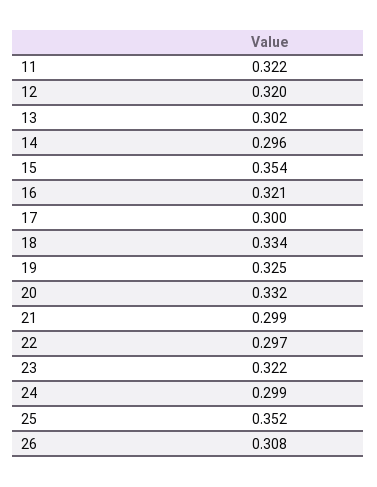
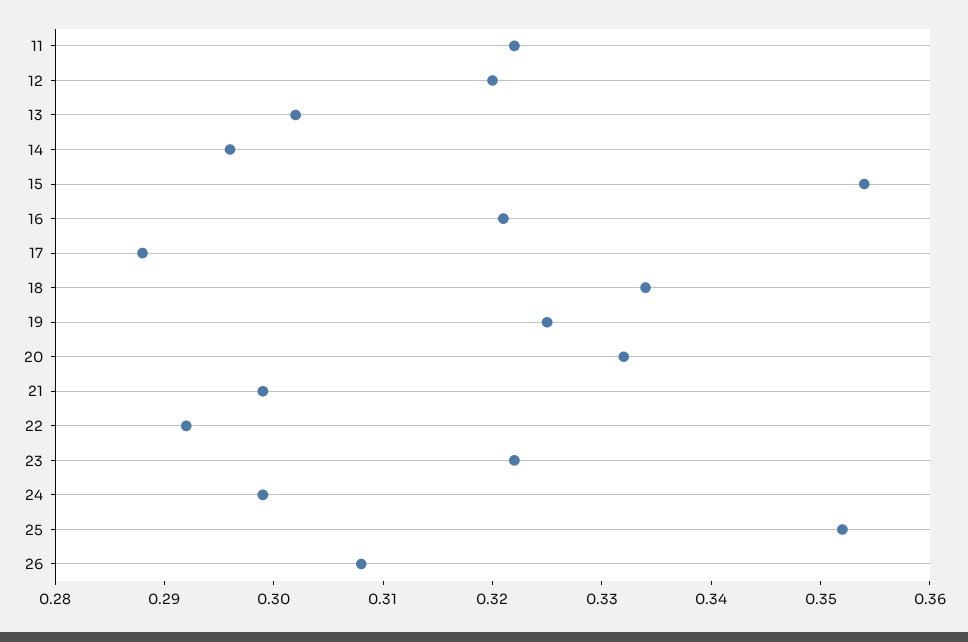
17: 0.3 -> 0.288
22: 0.297 -> 0.292

